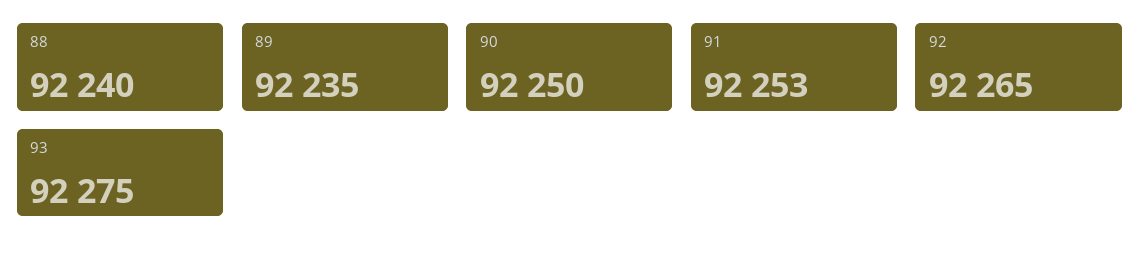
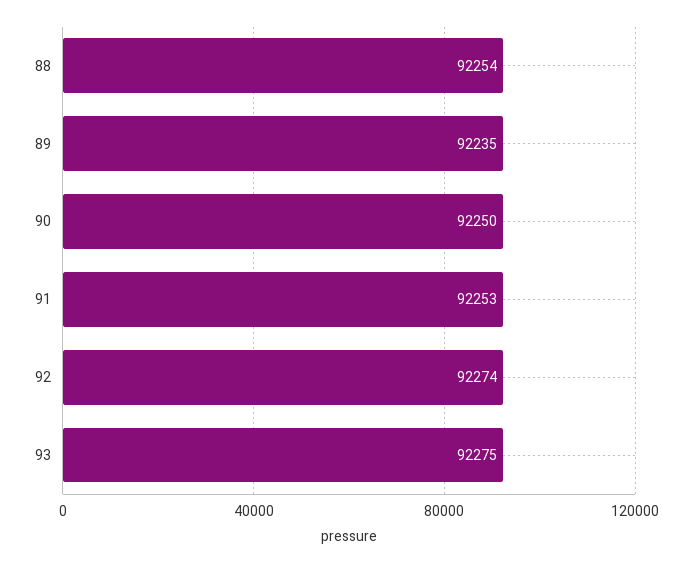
88: 92240 -> 92254
92: 92265 -> 92274

